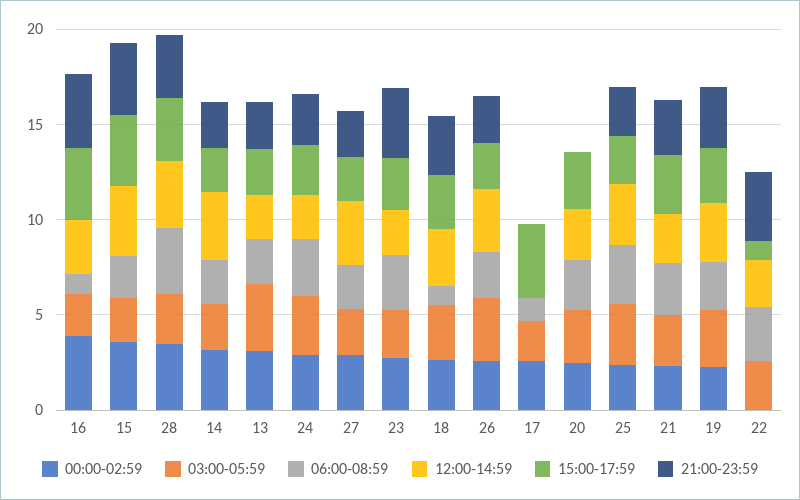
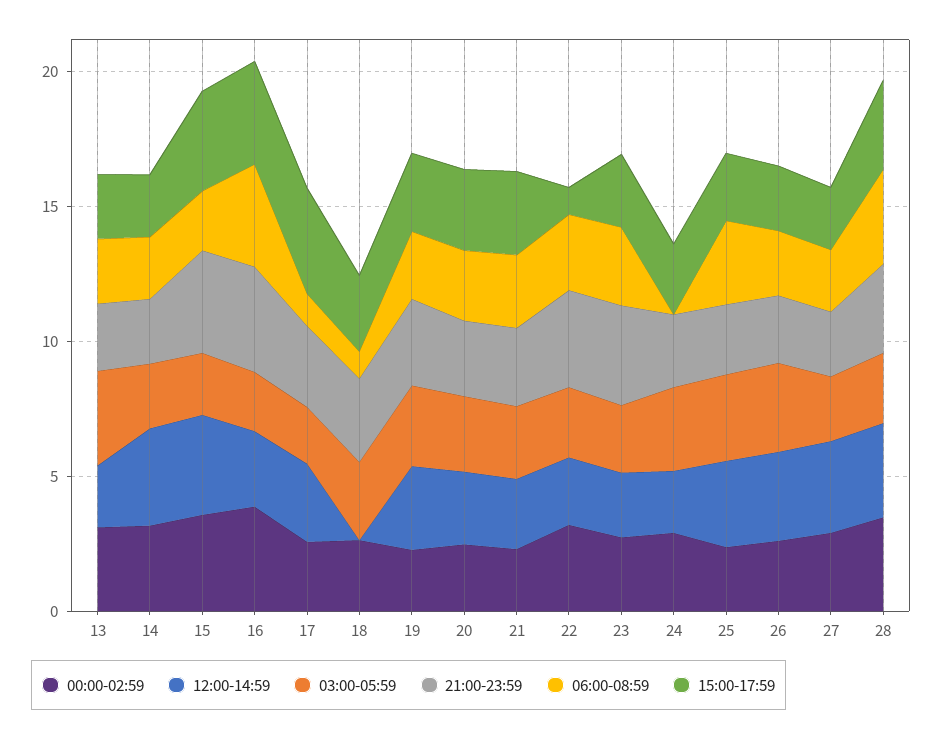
06:00-08:59, 16: 1 -> 4
06:00-08:59, 24: 3 -> 0
12:00-14:59, 18: 3 -> 0
12:00-14:59, 17: 0 -> 3
21:00-23:59, 17: 0 -> 3
21:00-23:59, 20: 0 -> 3
00:00-02:59, 22: 0 -> 3

